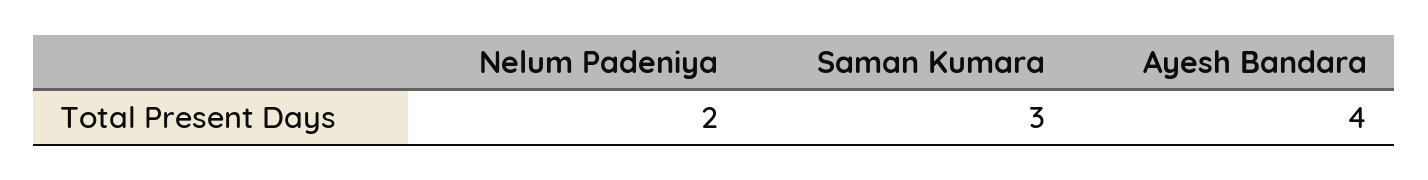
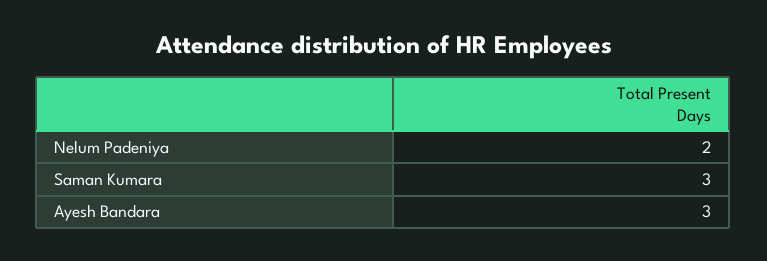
Ayesh Bandara: 4 -> 3

